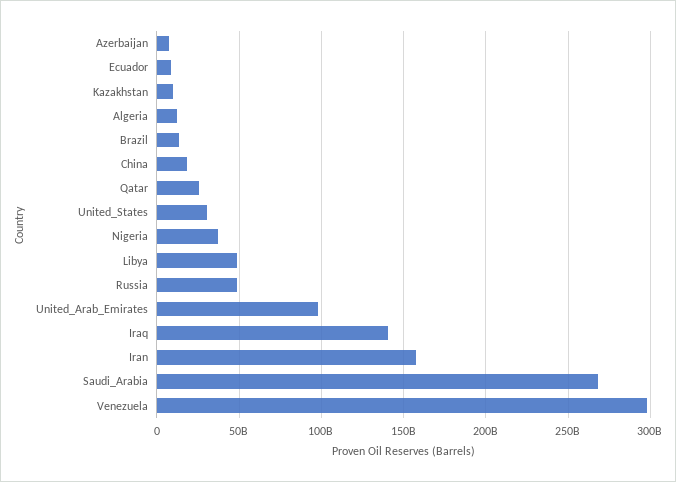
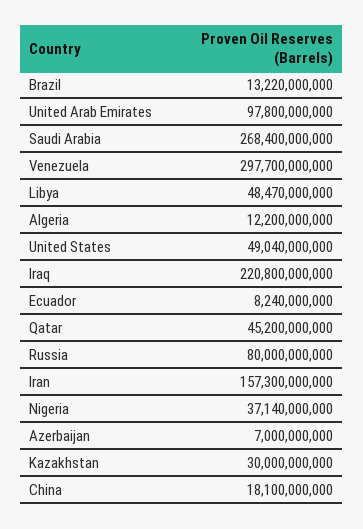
Kazakhstan: 10000000000 -> 30000000000
Qatar: 25000000000 -> 45200000000
United_States: 30000000000 -> 49040000000
Russia: 50000000000 -> 80000000000
Iraq: 140000000000 -> 220800000000

